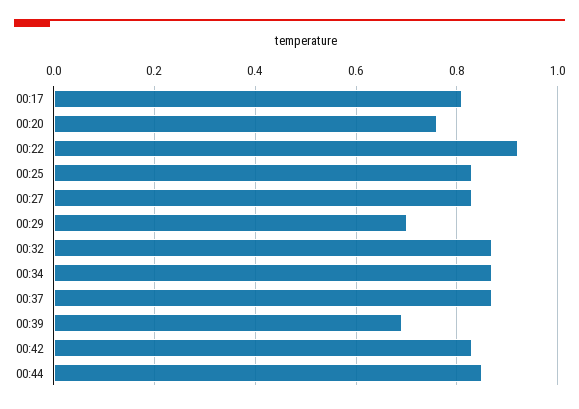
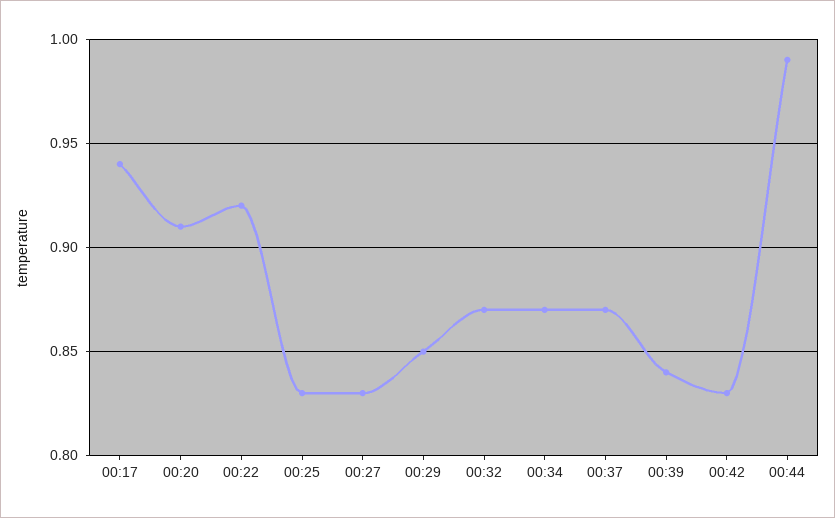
00:17: 0.8 -> 0.94
00:20: 0.75 -> 0.91
00:29: 0.7 -> 0.85
00:39: 0.7 -> 0.84
00:44: 0.85 -> 0.99

